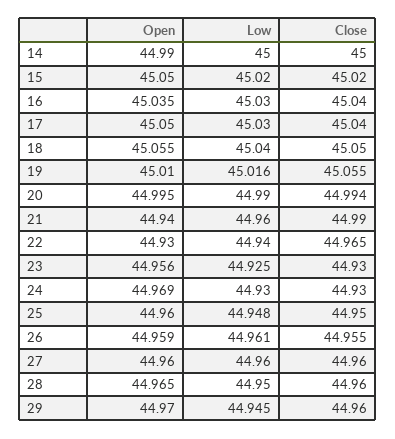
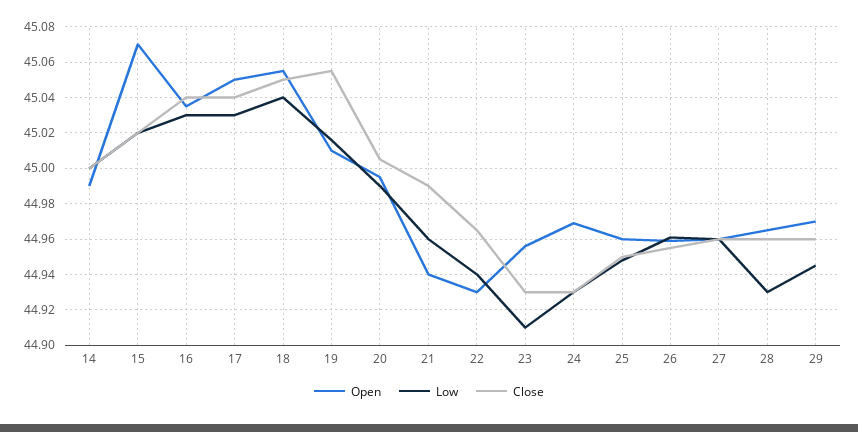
Open, 15: 45.05 -> 45.07
Close, 20: 44.994 -> 45.005
Low, 23: 44.925 -> 44.91
Low, 28: 44.95 -> 44.93

